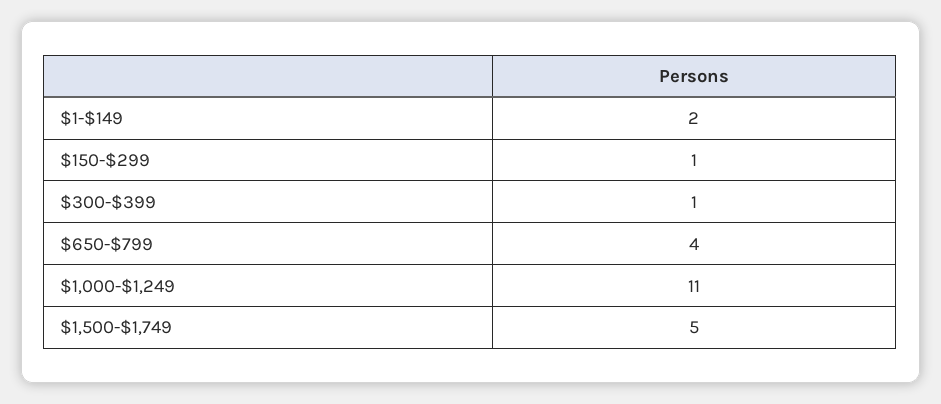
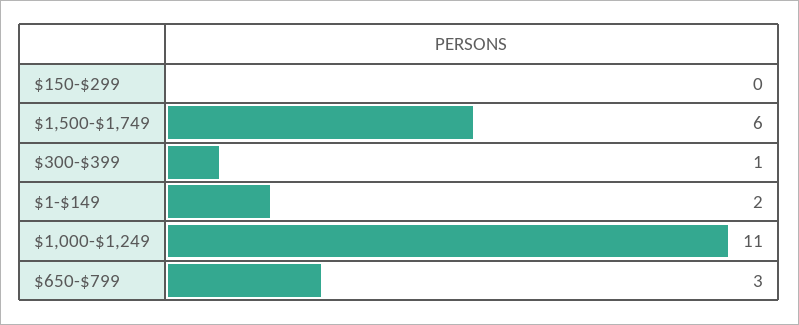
$150-$299: 1 -> 0
$650-$799: 4 -> 3
$1,500-$1,749: 5 -> 6

